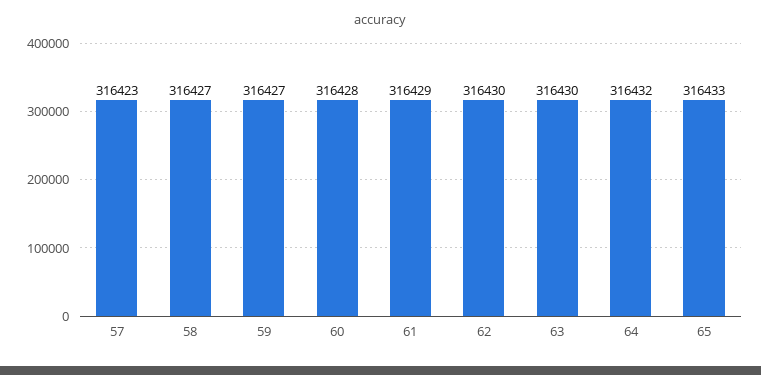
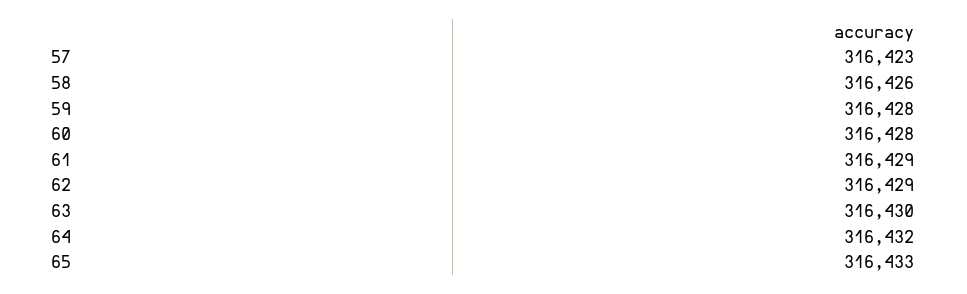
58: 316427 -> 316426
59: 316427 -> 316428
62: 316430 -> 316429

